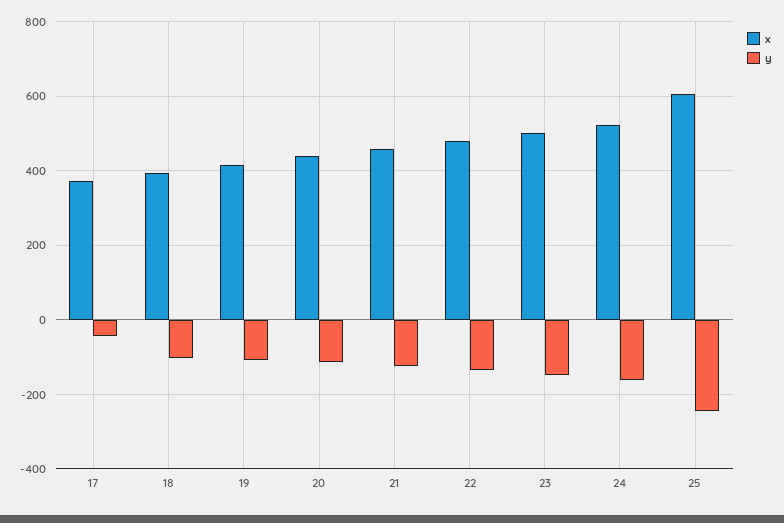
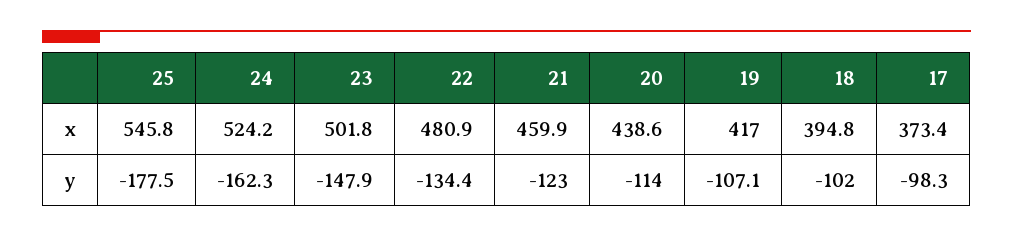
y, 17: -40 -> -98.3
x, 25: 600 -> 545.8
y, 25: -240 -> -177.5

